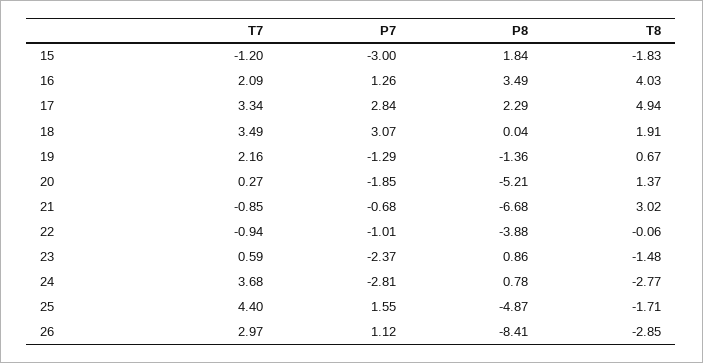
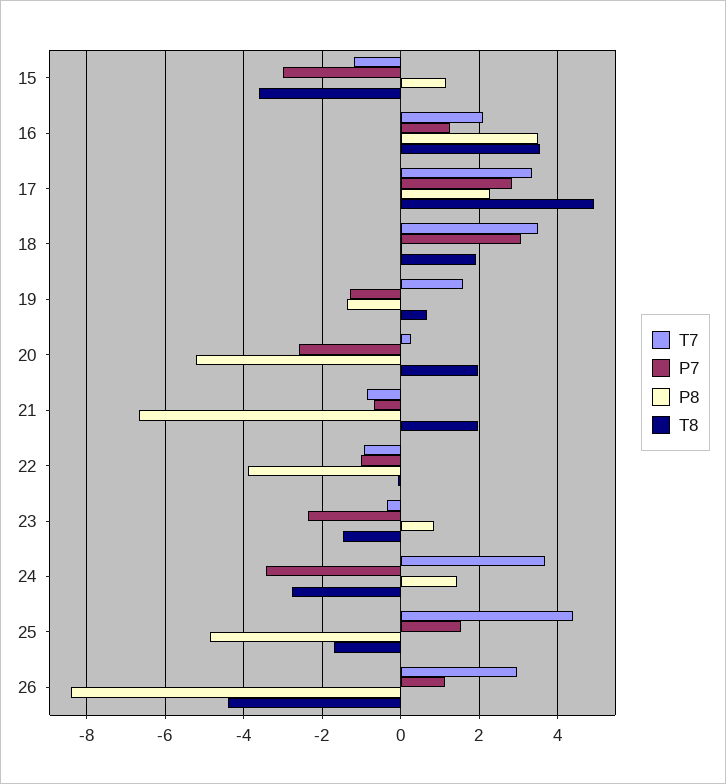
P8, 15: 1.84 -> 1.2
T8, 15: -1.83 -> -3.6
T8, 16: 4.03 -> 3.6
T7, 19: 2.16 -> 1.6
P7, 20: -1.85 -> -2.6
T8, 20: 1.37 -> 2
T8, 21: 3.02 -> 2
T7, 23: 0.59 -> -0.4
P7, 24: -2.81 -> -3.4
P8, 24: 0.78 -> 1.4
T8, 26: -2.85 -> -4.4

